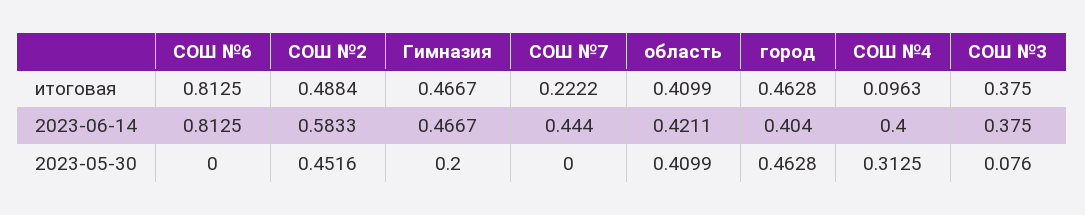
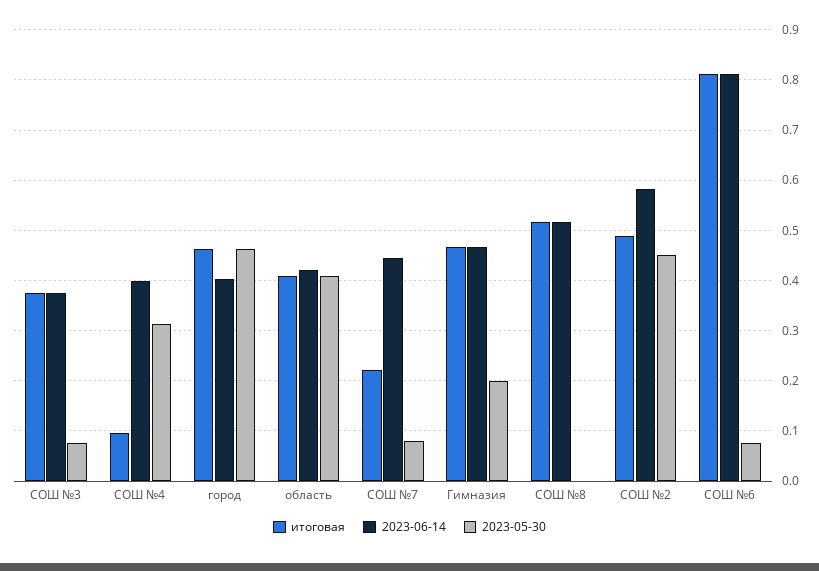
2023-05-30, СОШ №6: 0 -> 0.08
2023-05-30, СОШ №7: 0 -> 0.08
итоговая, СОШ №8: none -> 0.52
2023-06-14, СОШ №8: none -> 0.52
2023-05-30, СОШ №8: none -> 0

